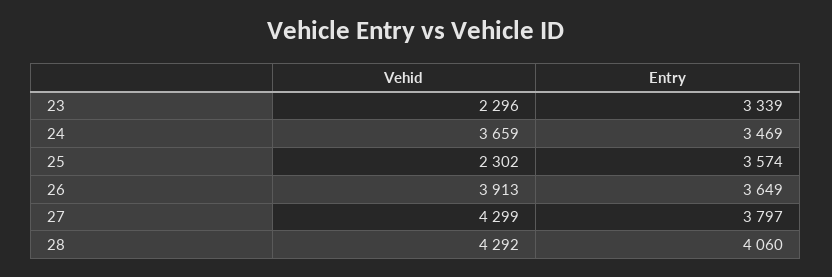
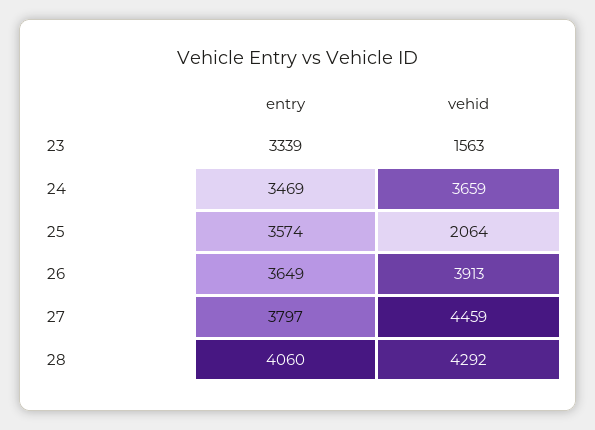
Vehid, 23: 2296 -> 1563
Vehid, 25: 2302 -> 2064
Vehid, 27: 4299 -> 4459

